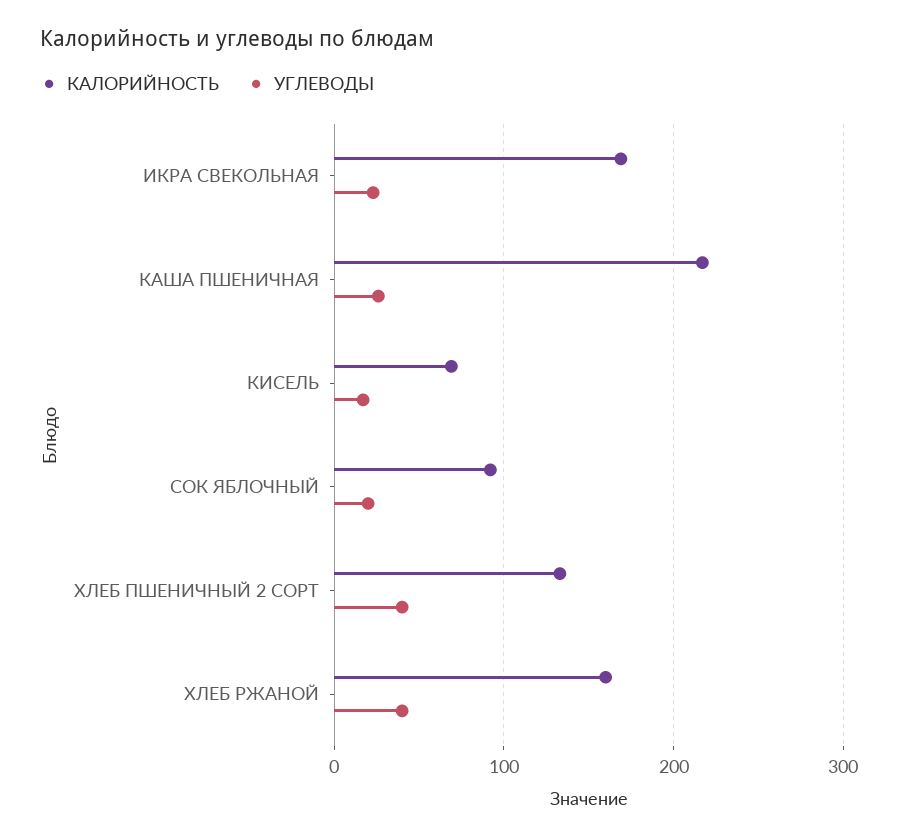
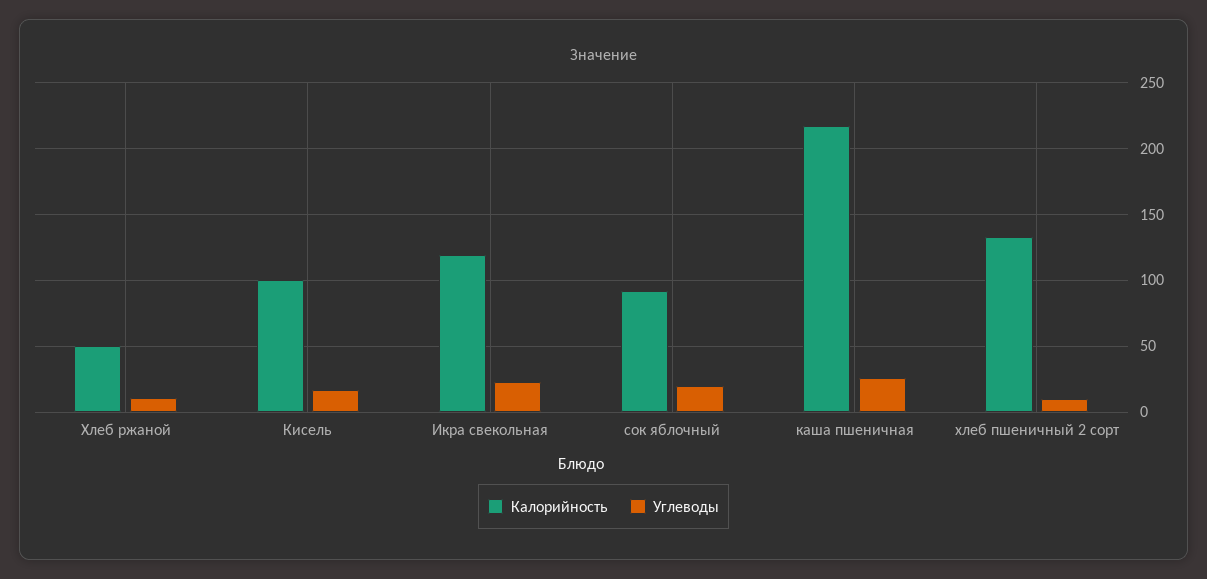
КАЛОРИЙНОСТЬ, ИКРА СВЕКОЛЬНАЯ: 170 -> 120
КАЛОРИЙНОСТЬ, КИСЕЛЬ: 70 -> 100
УГЛЕВОДЫ, ХЛЕБ ПШЕНИЧНЫЙ 2 СОРТ: 40 -> 10
КАЛОРИЙНОСТЬ, ХЛЕБ РЖАНОЙ: 160 -> 50
УГЛЕВОДЫ, ХЛЕБ РЖАНОЙ: 40 -> 10

